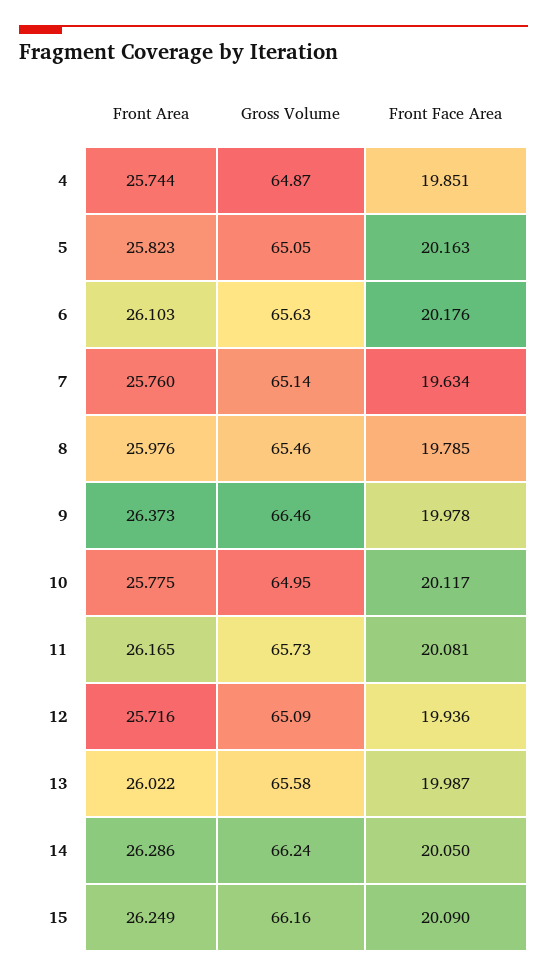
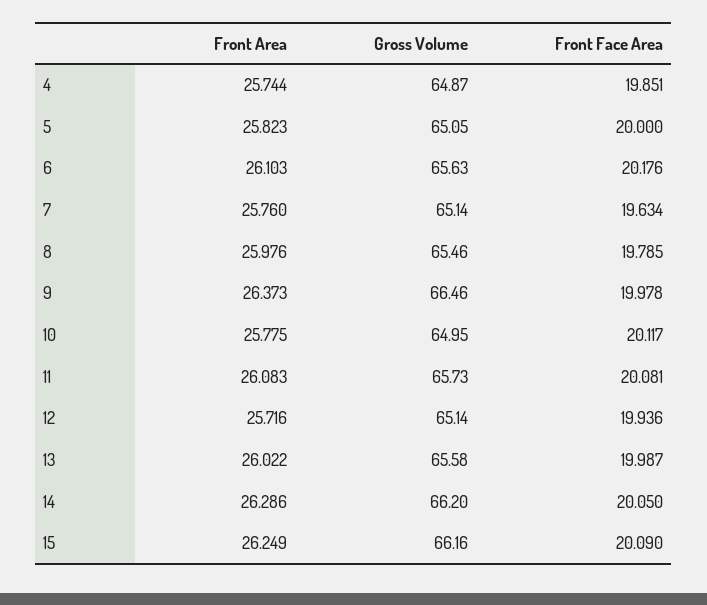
Front Face Area, 5: 20.163 -> 20
Front Area, 11: 26.165 -> 26.083
Gross Volume, 12: 65.09 -> 65.14
Gross Volume, 14: 66.24 -> 66.2

